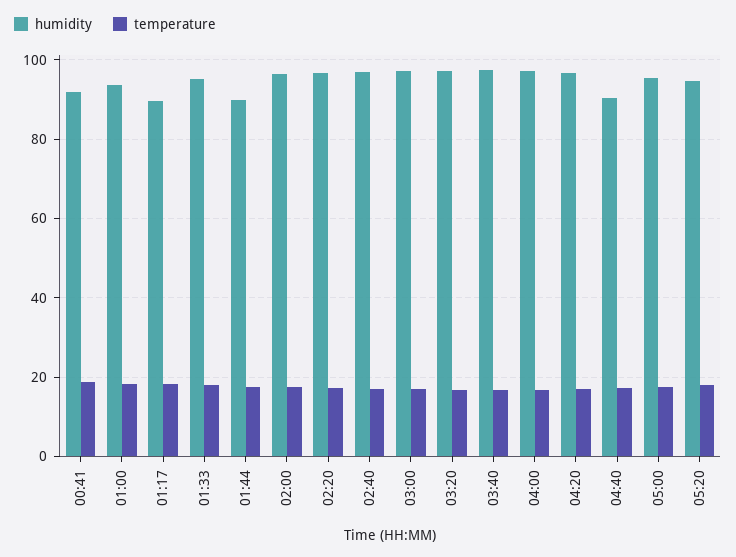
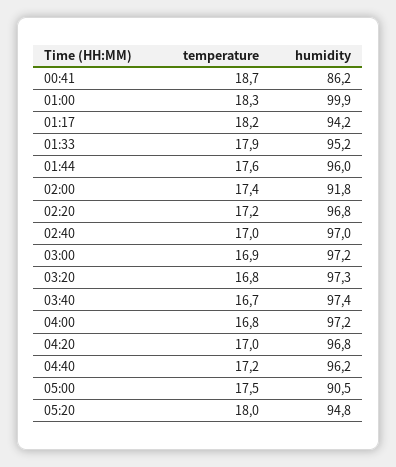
humidity, 00:41: 92 -> 86.2
humidity, 01:00: 94 -> 99.9
humidity, 01:17: 90 -> 94.2
humidity, 01:44: 90 -> 96
humidity, 02:00: 96 -> 91.8
humidity, 04:40: 90 -> 96.2
humidity, 05:00: 96 -> 90.5

